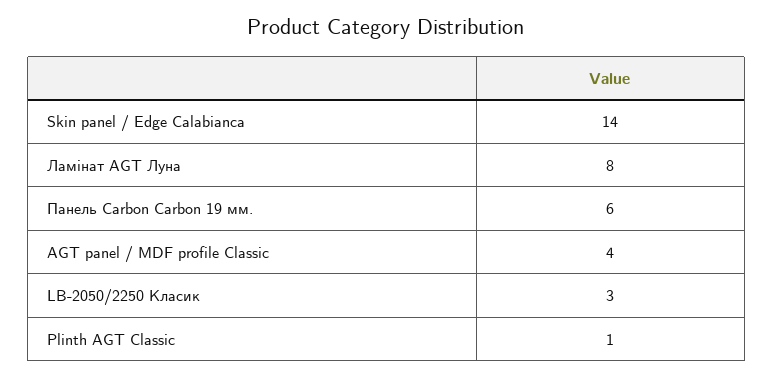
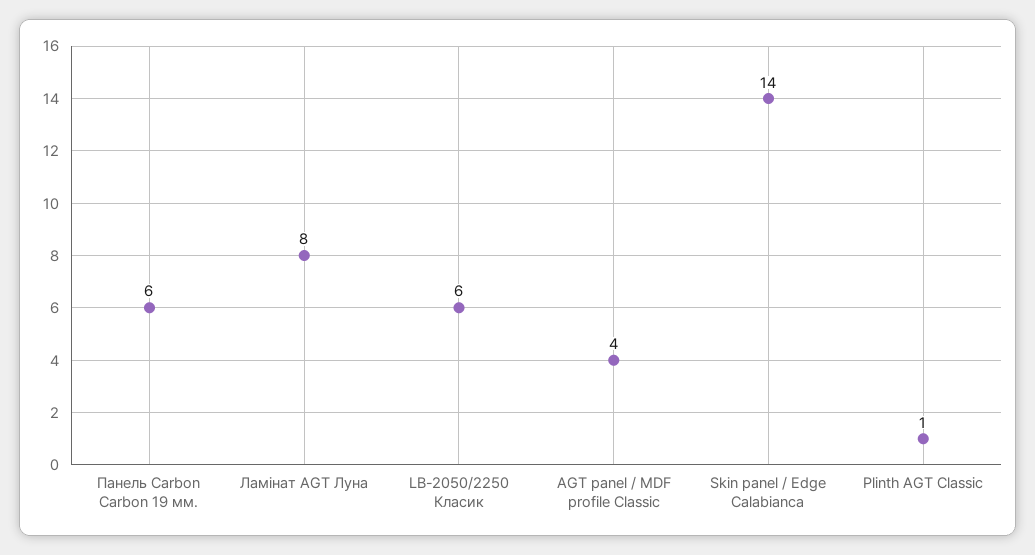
LB-2050/2250 Класик: 3 -> 6

